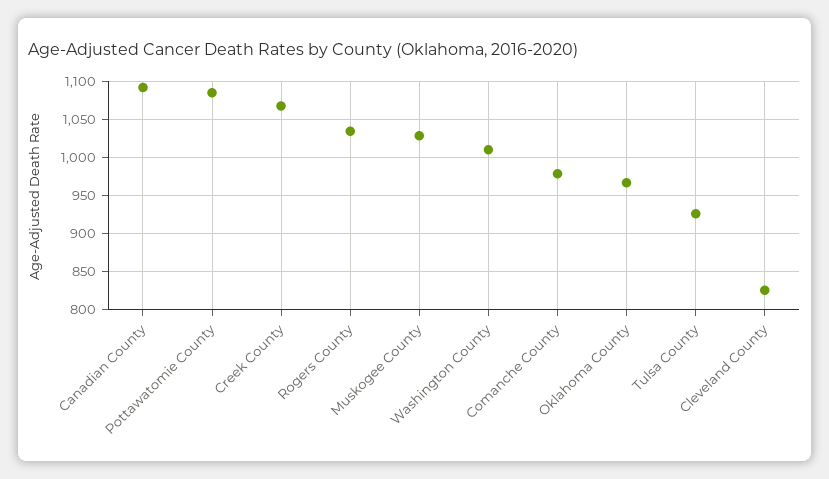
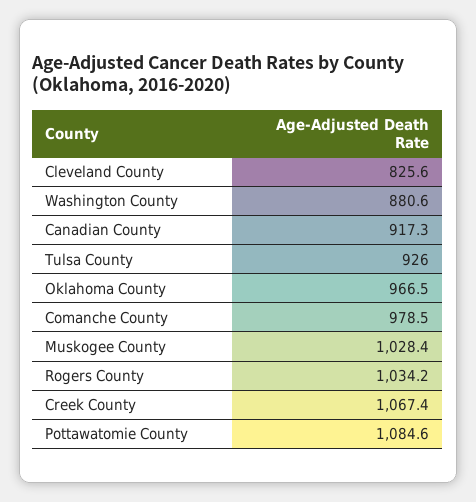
Canadian County: 1090 -> 917.3
Washington County: 1010 -> 880.6

